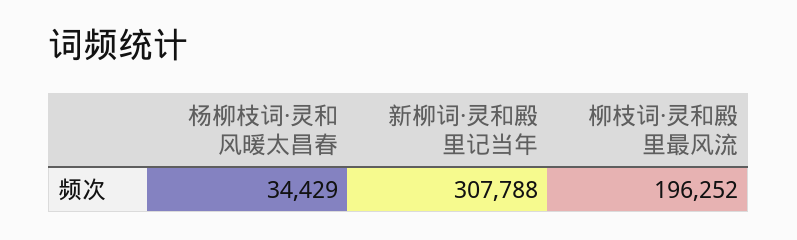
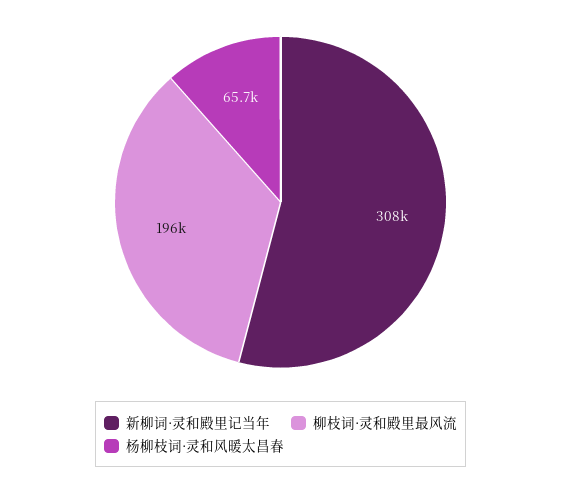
杨柳枝词·灵和风暖太昌春: 34429 -> 65700

